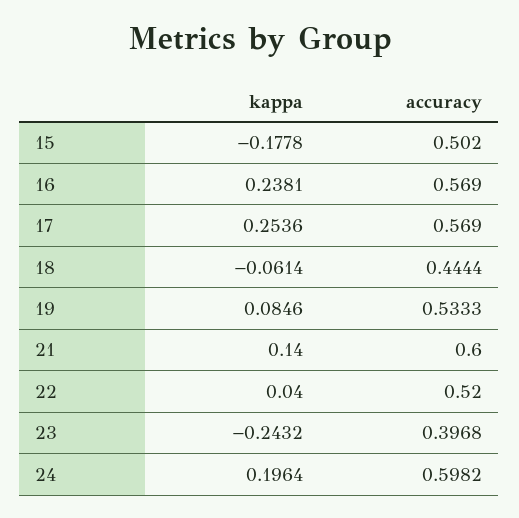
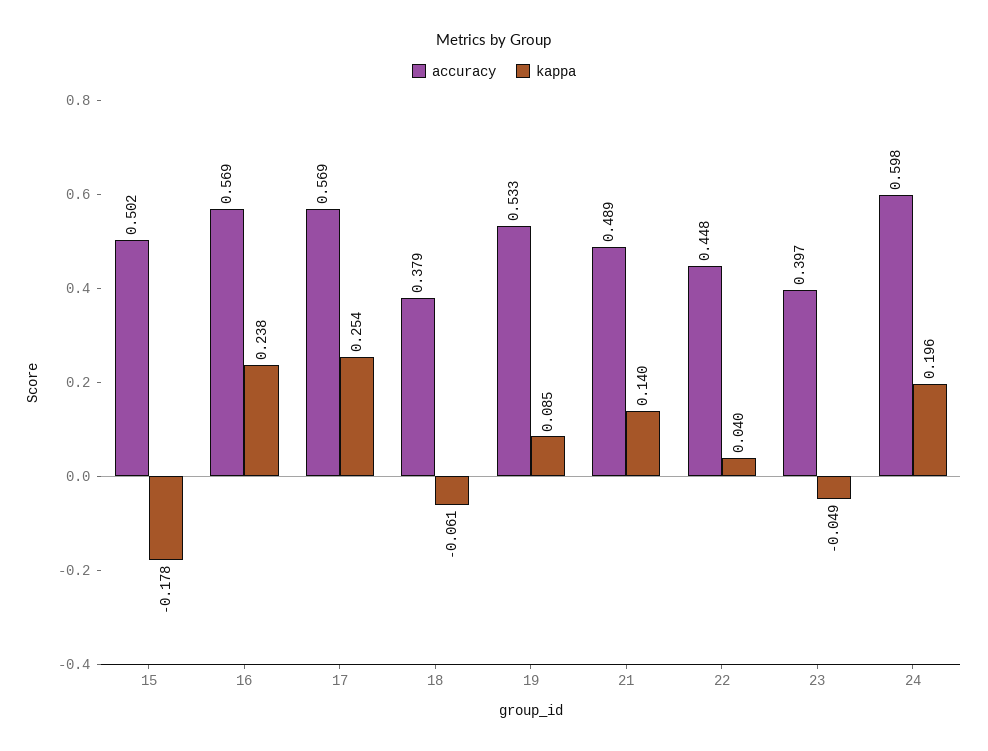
accuracy, 18: 0.4444 -> 0.379
accuracy, 21: 0.6 -> 0.489
accuracy, 22: 0.52 -> 0.448
kappa, 23: -0.2432 -> -0.049

